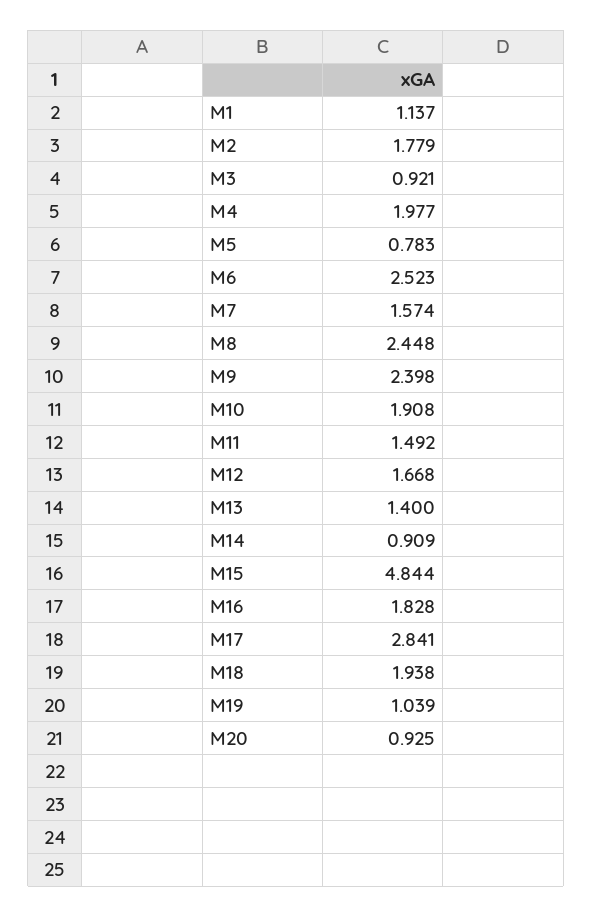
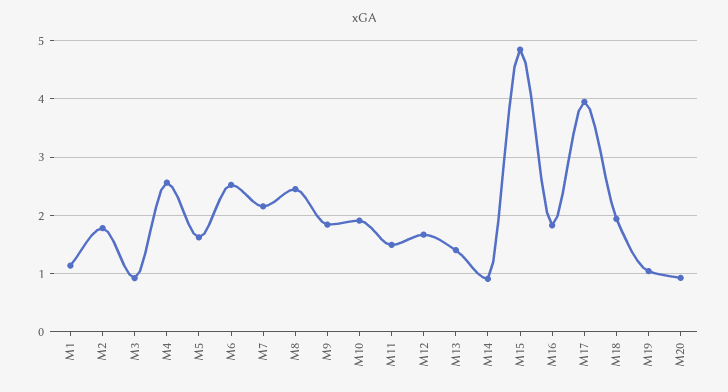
M4: 1.977 -> 2.6
M5: 0.783 -> 1.6
M7: 1.574 -> 2.2
M9: 2.398 -> 1.8
M17: 2.841 -> 4

